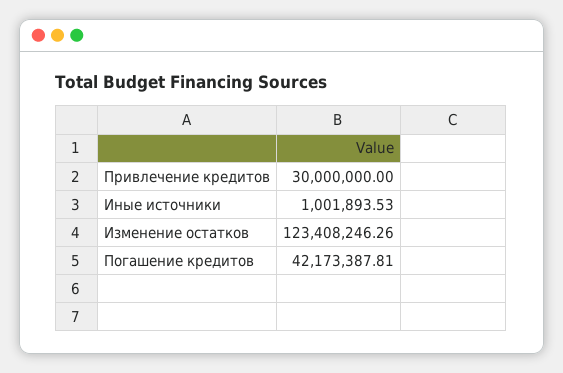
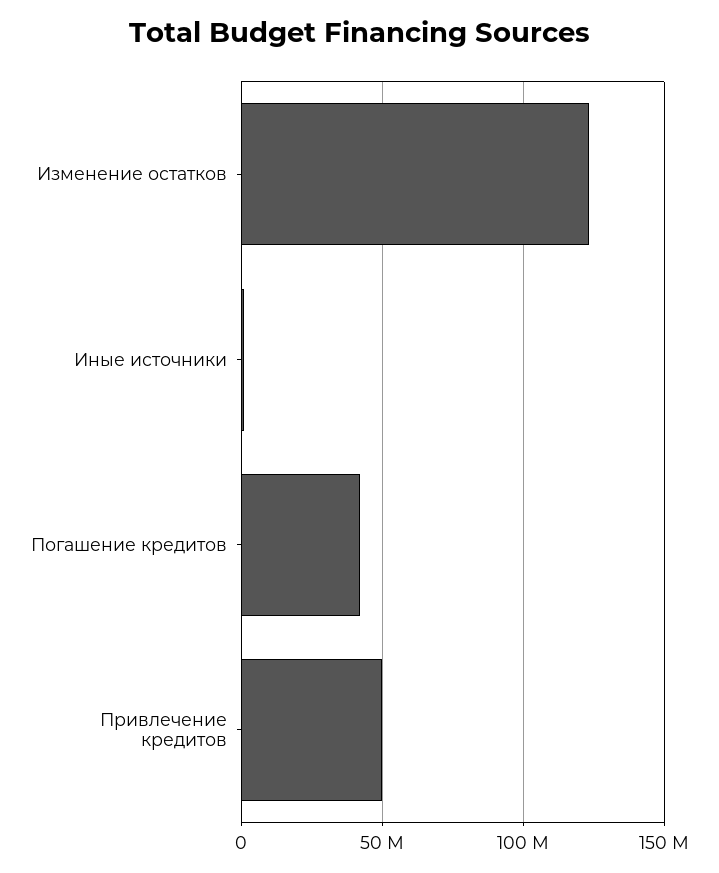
Привлечение кредитов: 30000000 -> 50000000

